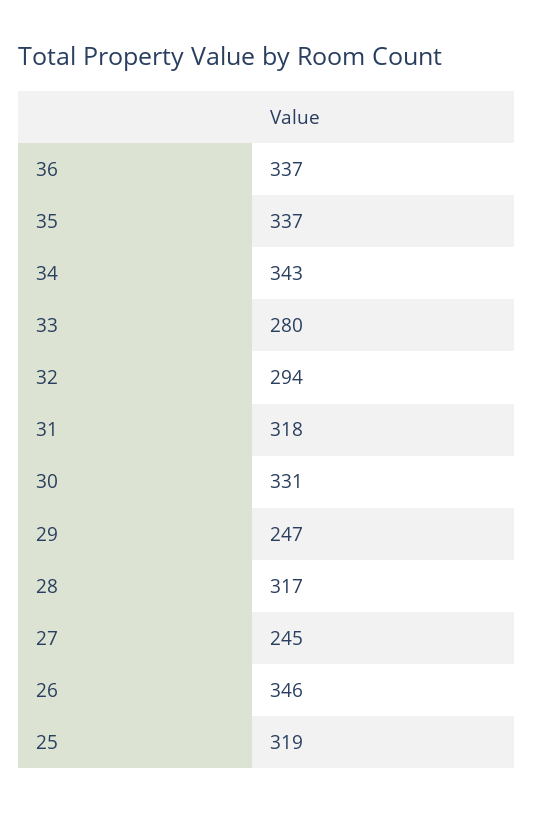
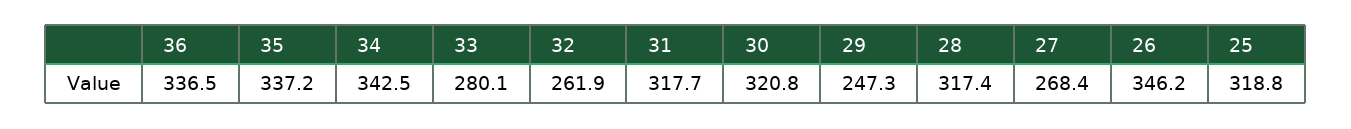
32: 294 -> 261.9
30: 331 -> 320.8
27: 245 -> 268.4

